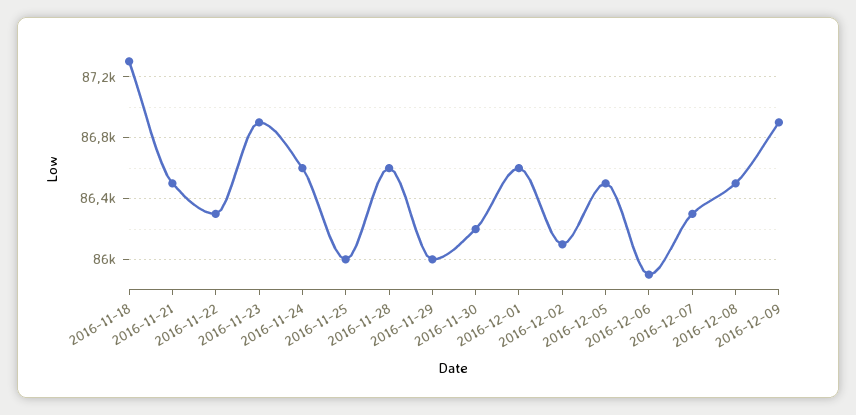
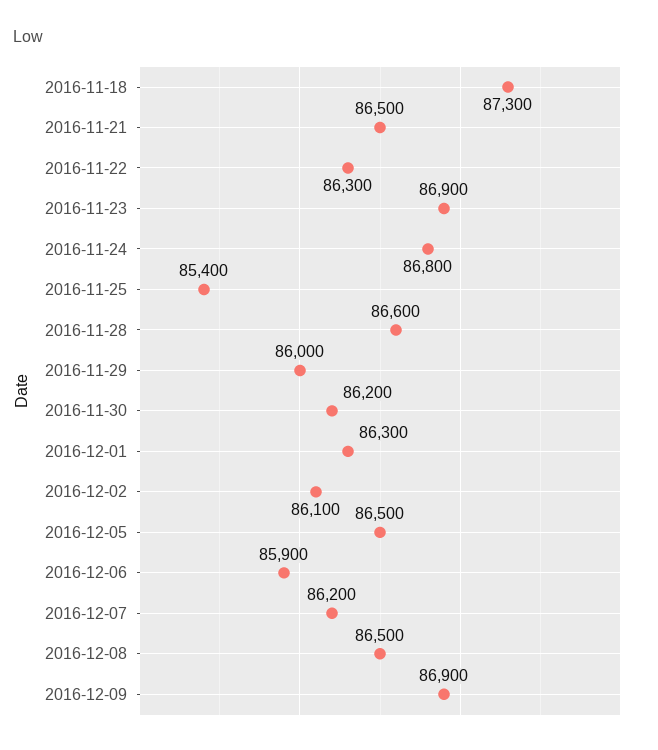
2016-11-24: 86600 -> 86800
2016-11-25: 86000 -> 85400
2016-12-01: 86600 -> 86300
2016-12-07: 86300 -> 86200

